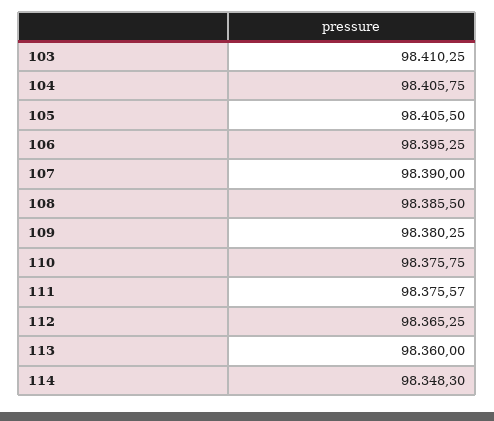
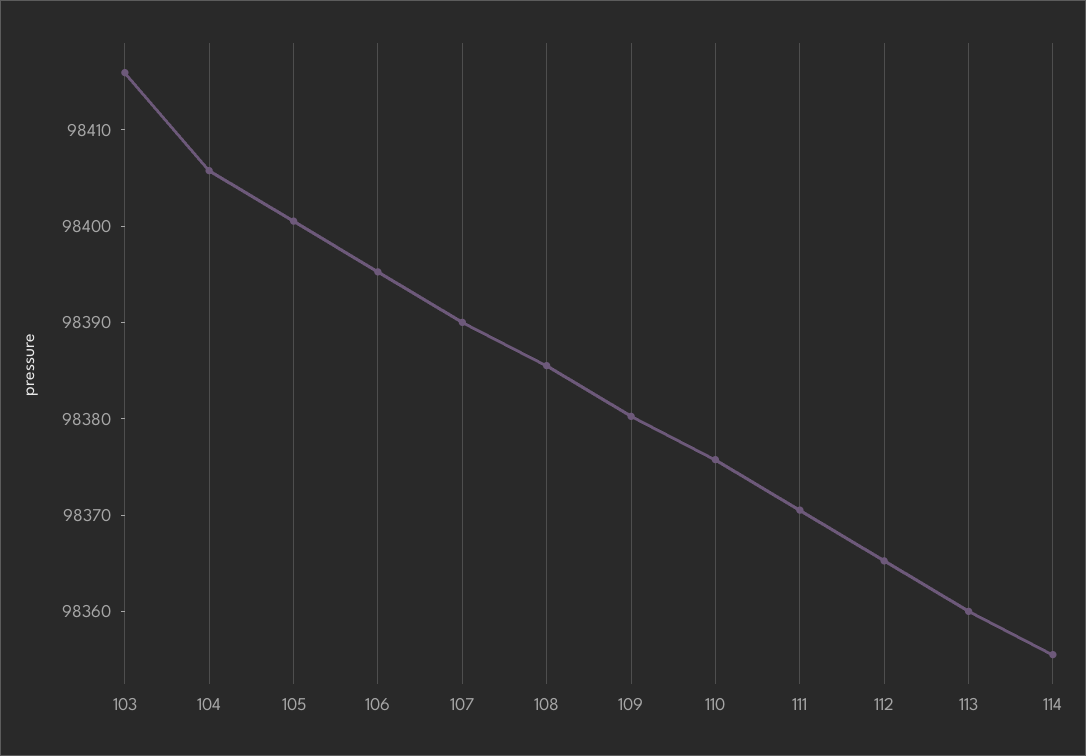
103: 98410.25 -> 98416
105: 98405.5 -> 98400
111: 98375.57 -> 98370
114: 98348.3 -> 98356

